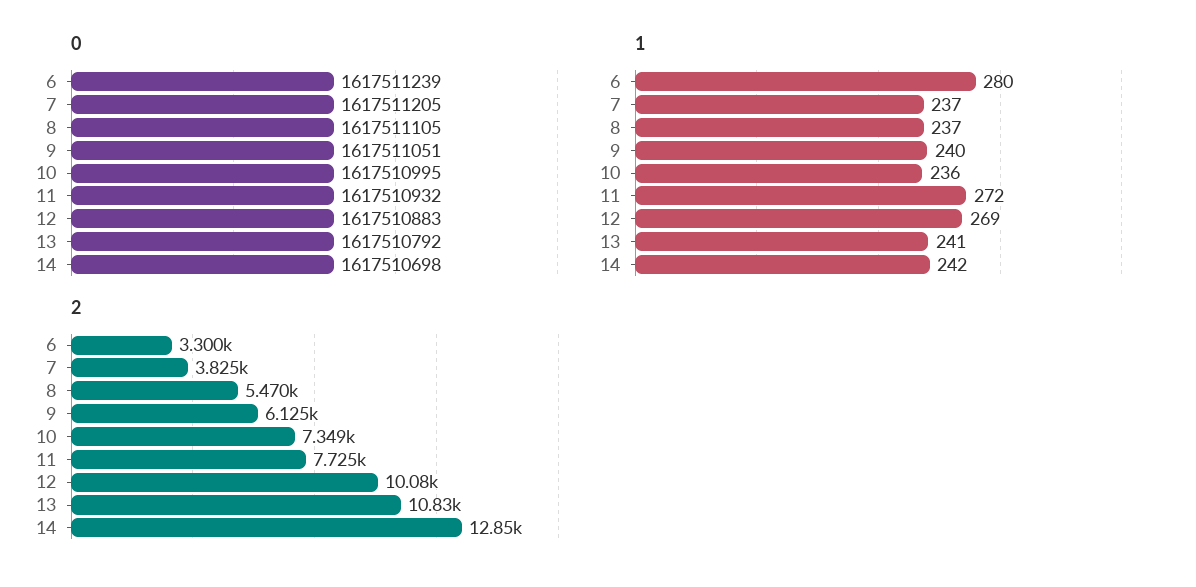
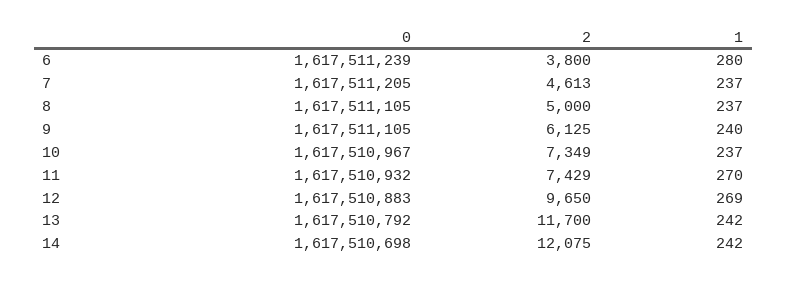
0, 9: 1617511051 -> 1617511105
0, 10: 1617510995 -> 1617510967
1, 10: 236 -> 237
1, 11: 272 -> 270
1, 13: 241 -> 242
2, 6: 3300 -> 3800
2, 7: 3825 -> 4613
2, 8: 5470 -> 5000
2, 11: 7725 -> 7429
2, 12: 10080 -> 9650
2, 13: 10830 -> 11700
2, 14: 12850 -> 12075

